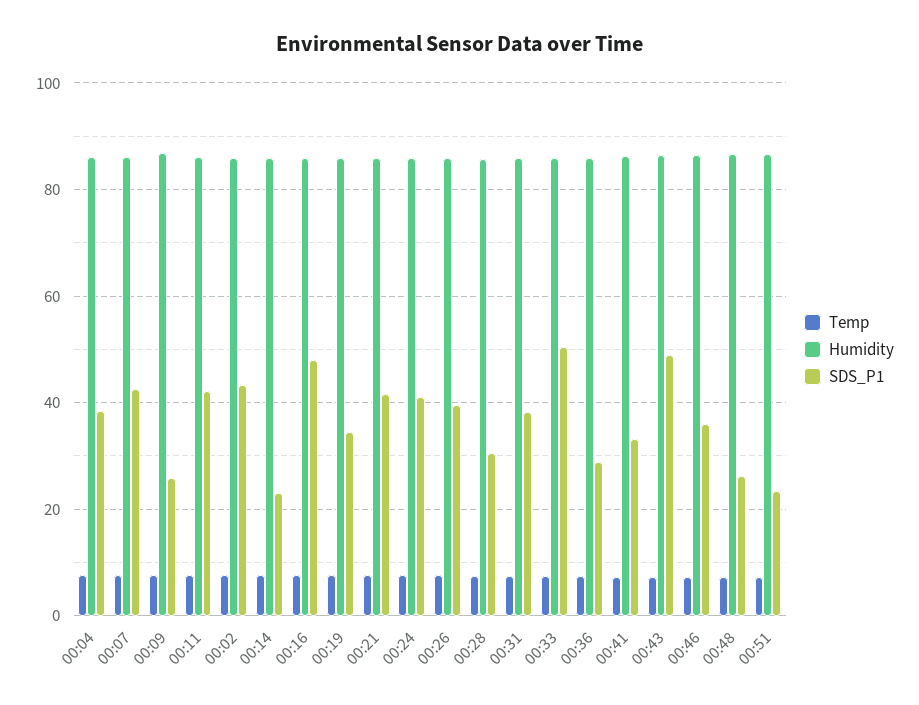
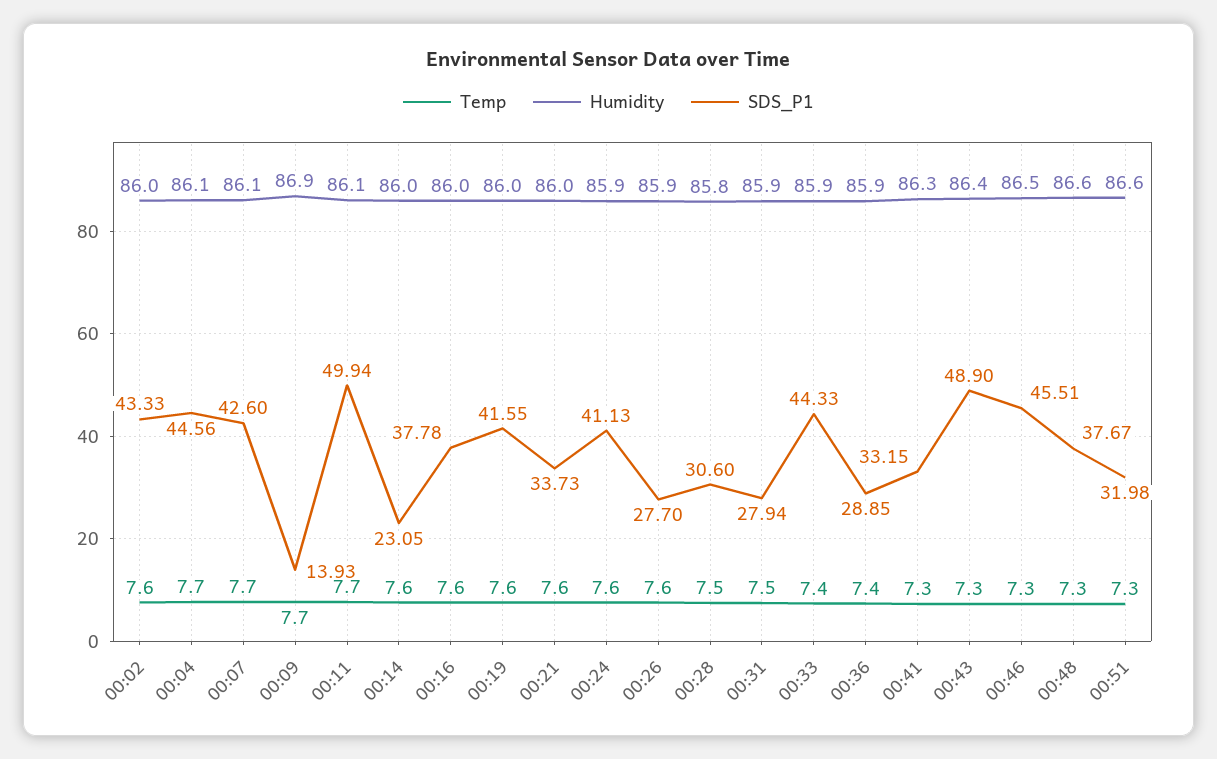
SDS_P1, 00:04: 38 -> 44.56
SDS_P1, 00:09: 26 -> 13.93
SDS_P1, 00:11: 42 -> 49.94
SDS_P1, 00:16: 48 -> 37.78
SDS_P1, 00:19: 34 -> 41.55
SDS_P1, 00:21: 42 -> 33.73
SDS_P1, 00:26: 40 -> 27.7
SDS_P1, 00:31: 38 -> 27.94
SDS_P1, 00:33: 50 -> 44.33
SDS_P1, 00:46: 36 -> 45.51
SDS_P1, 00:48: 26 -> 37.67
SDS_P1, 00:51: 24 -> 31.98

